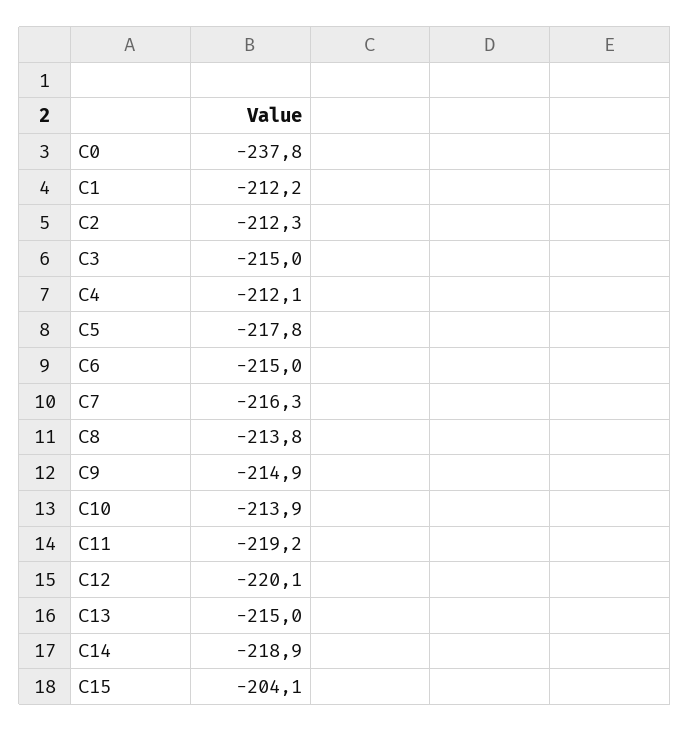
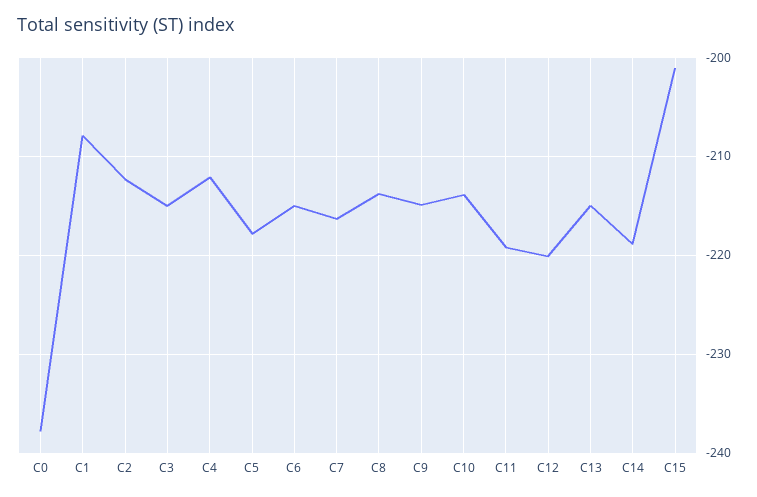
C1: -212.2 -> -208
C15: -204.1 -> -201

